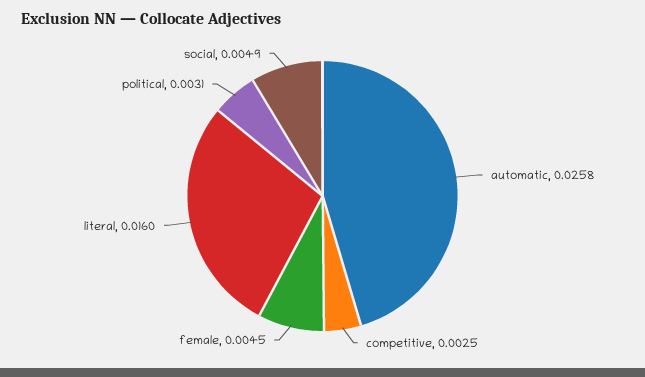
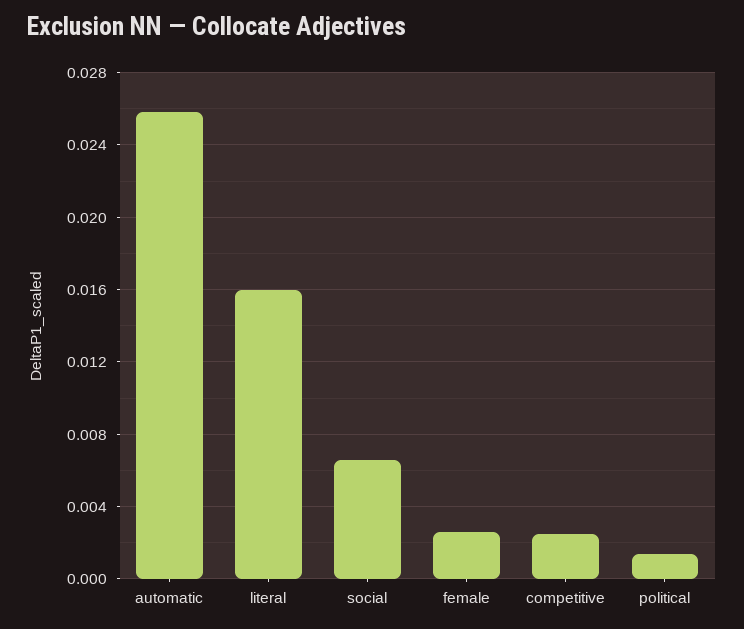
female: 0.0045 -> 0.0025
political: 0.0031 -> 0.0015
social: 0.0049 -> 0.0065

